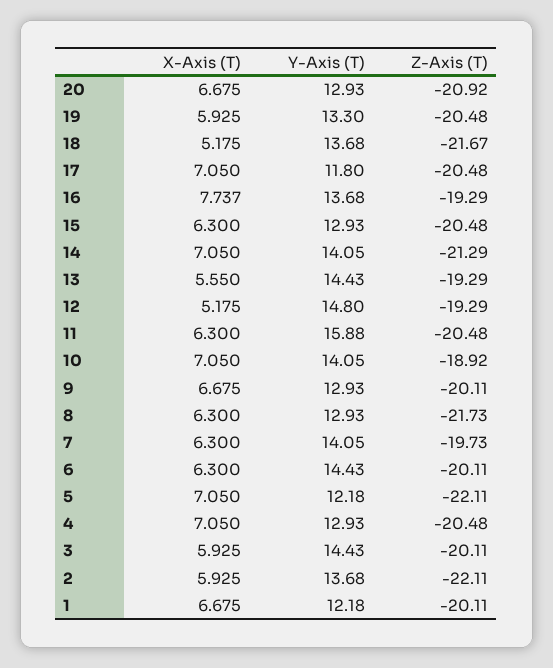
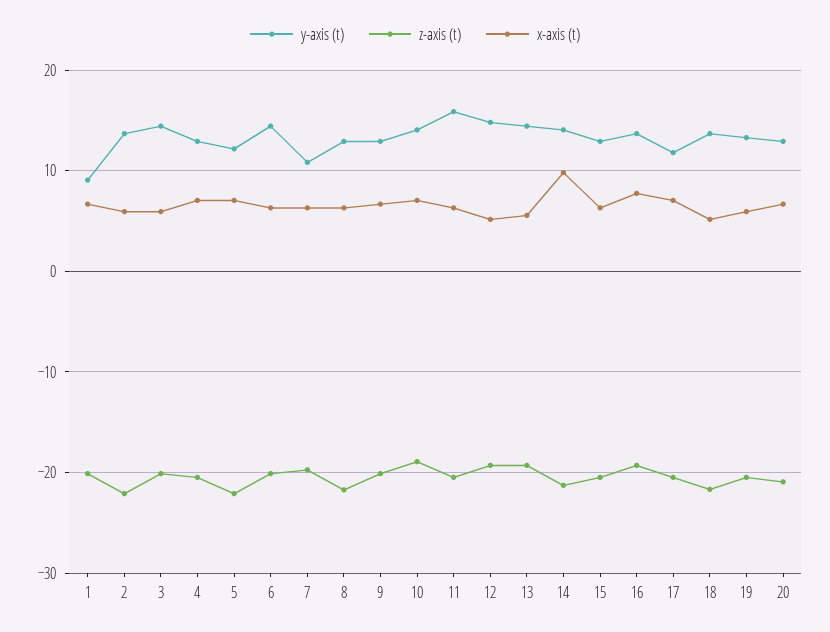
X-Axis (T), 14: 7.05 -> 10
Y-Axis (T), 7: 14.05 -> 11
Y-Axis (T), 1: 12.18 -> 9

